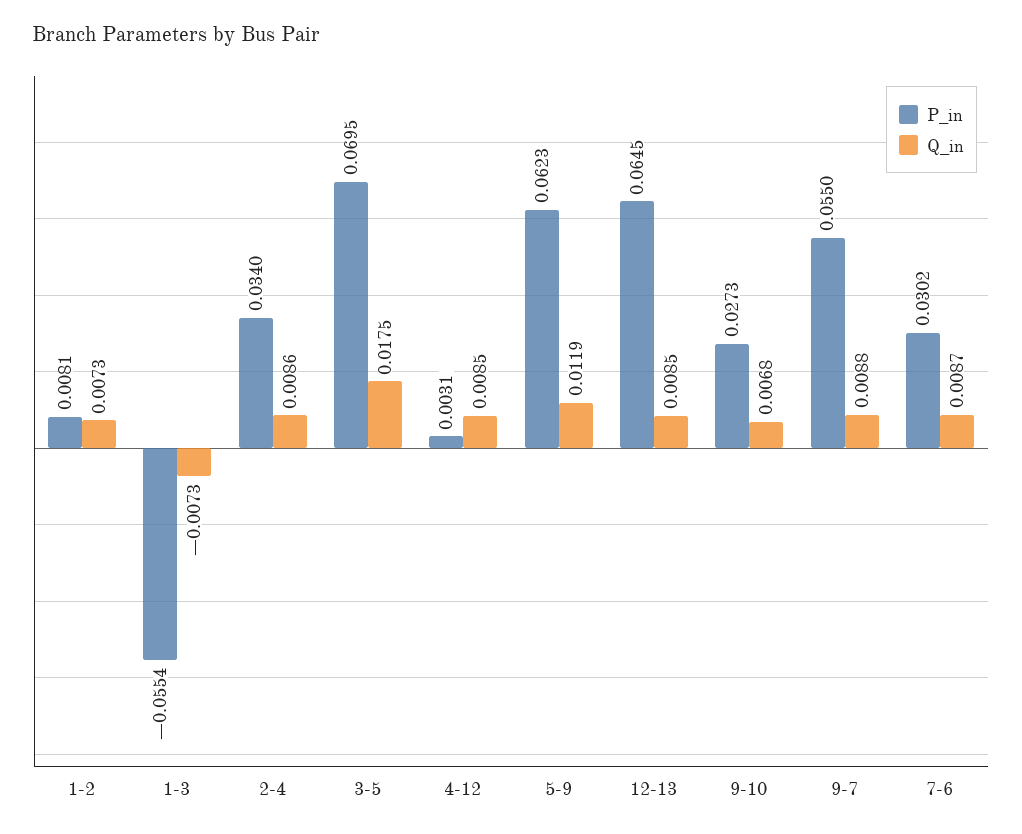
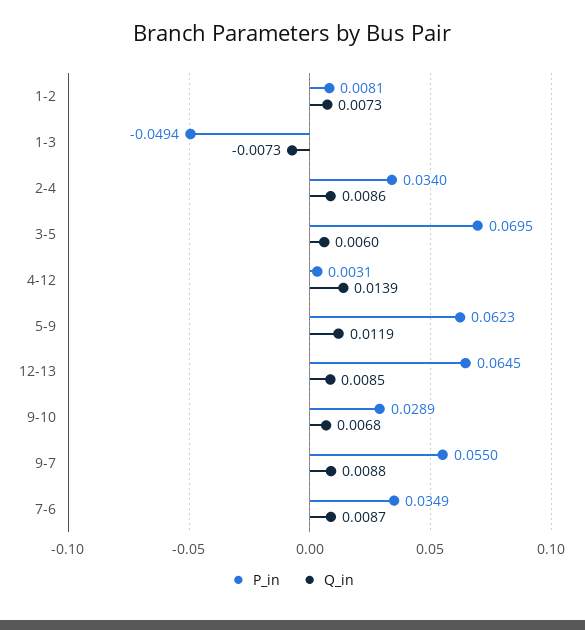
P_in, 1-3: -0.0554 -> -0.0494
Q_in, 3-5: 0.0175 -> 0.006
Q_in, 4-12: 0.0085 -> 0.0139
P_in, 9-10: 0.0273 -> 0.0289
P_in, 7-6: 0.0302 -> 0.0349

